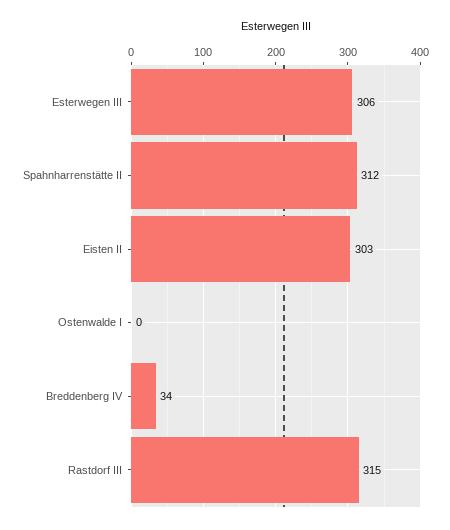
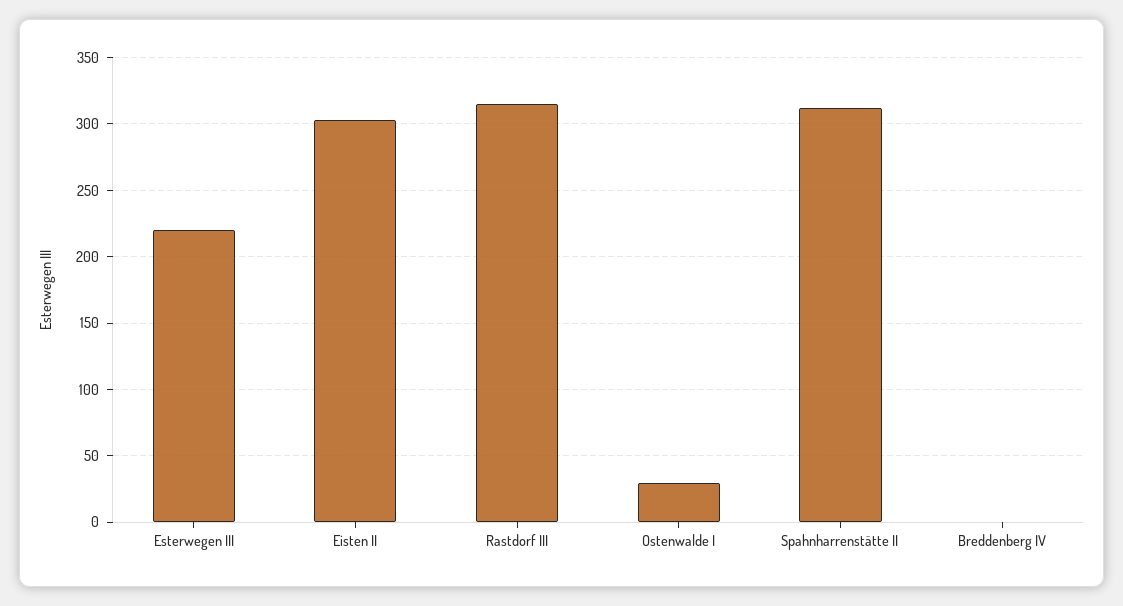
Esterwegen III: 306 -> 220
Ostenwalde I: 0 -> 30
Breddenberg IV: 34 -> 0

